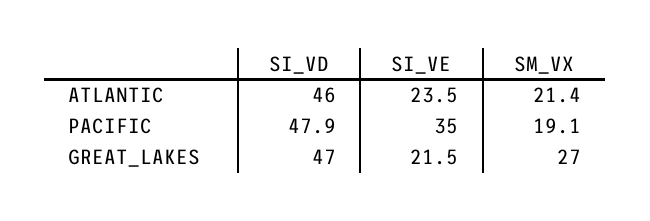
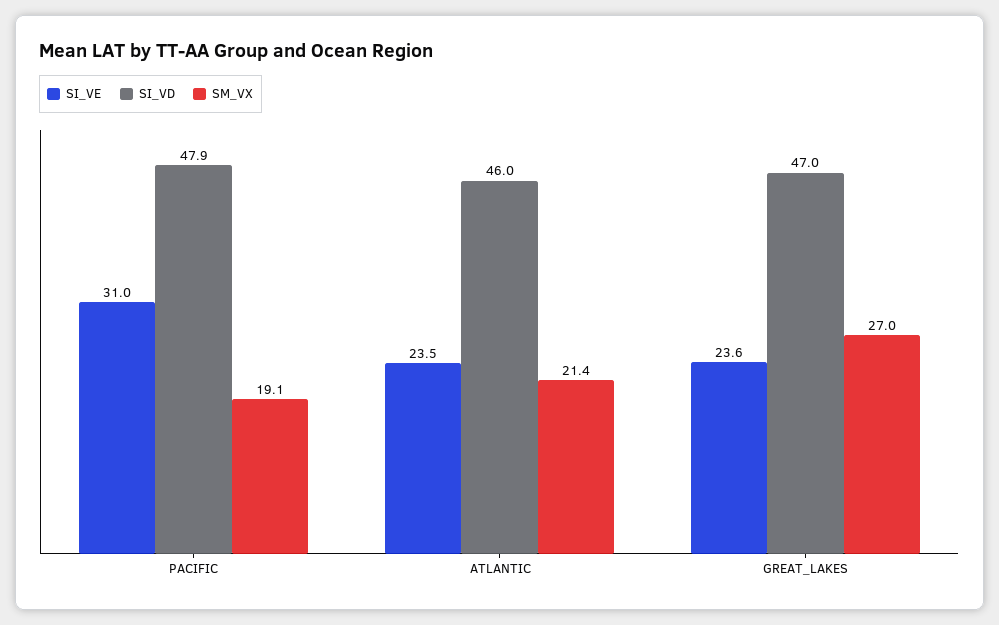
SI_VE, PACIFIC: 35 -> 31
SI_VE, GREAT_LAKES: 21.5 -> 23.6

